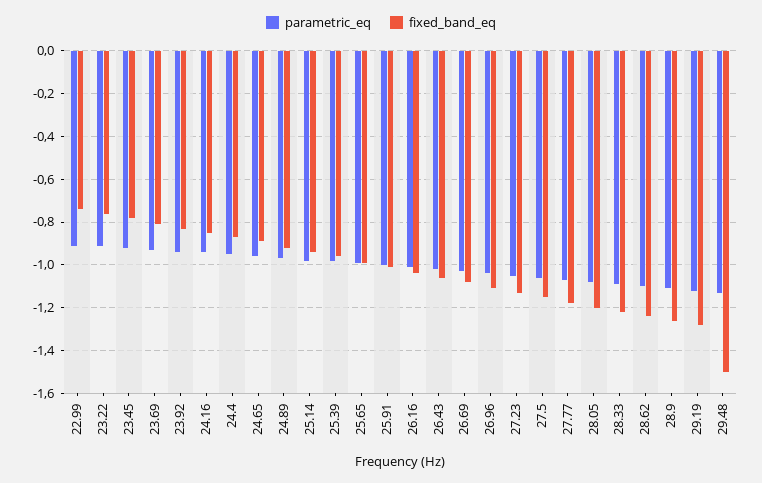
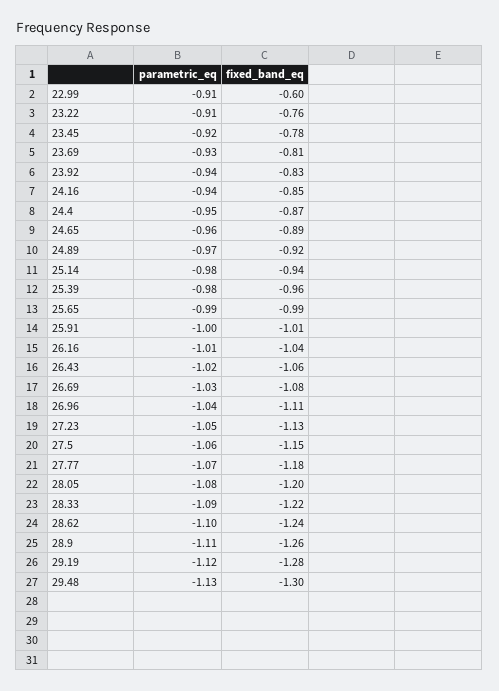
fixed_band_eq, 22.99: -0.75 -> -0.6
fixed_band_eq, 29.48: -1.5 -> -1.3

